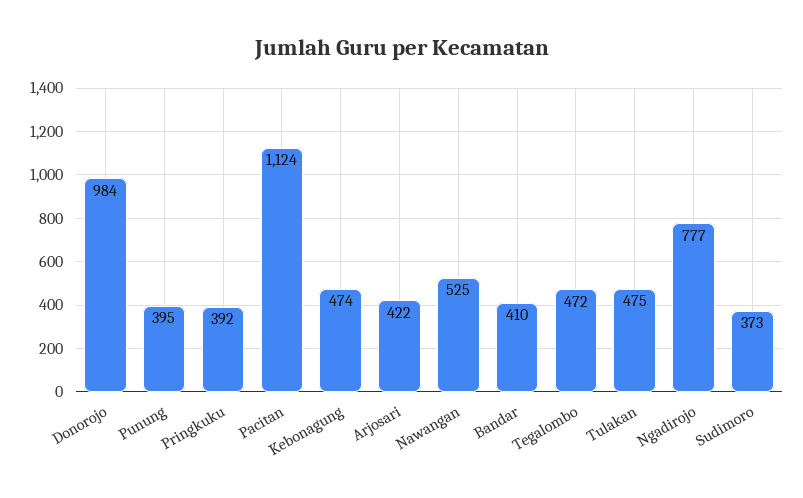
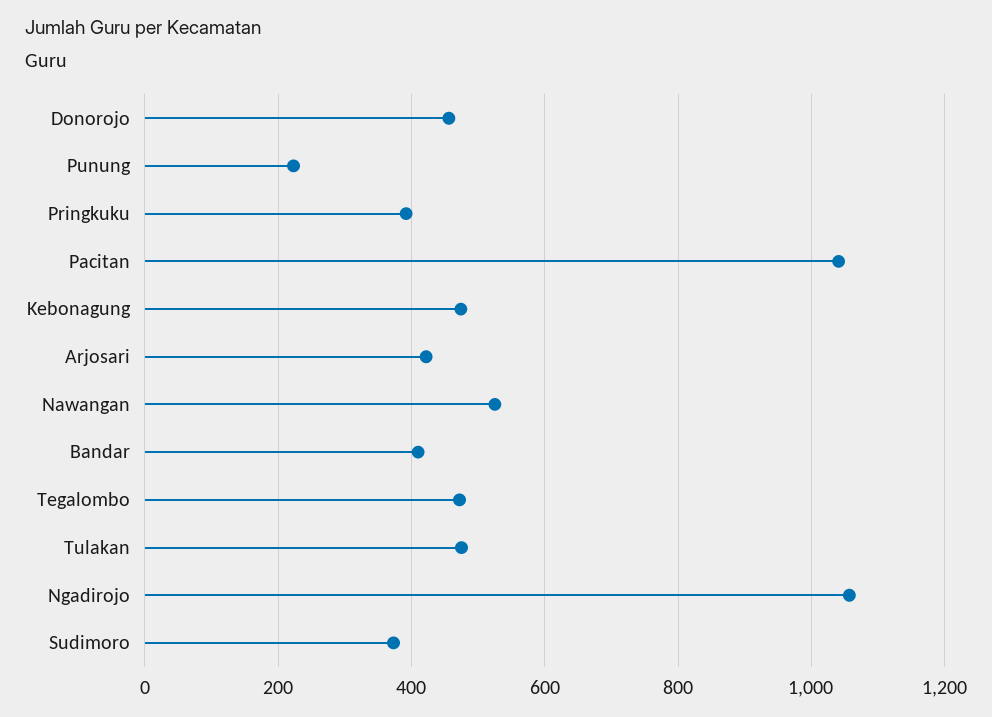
Donorojo: 984 -> 460
Punung: 395 -> 220
Pacitan: 1124 -> 1040
Ngadirojo: 777 -> 1060

